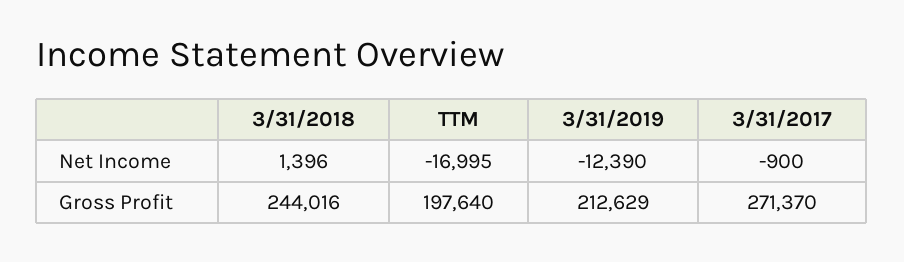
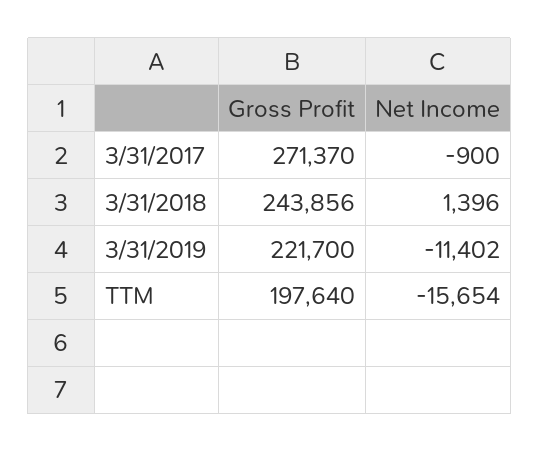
TTM, Net Income: -16995 -> -15654
3/31/2019, Net Income: -12390 -> -11402
3/31/2018, Gross Profit: 244016 -> 243856
3/31/2019, Gross Profit: 212629 -> 221700

